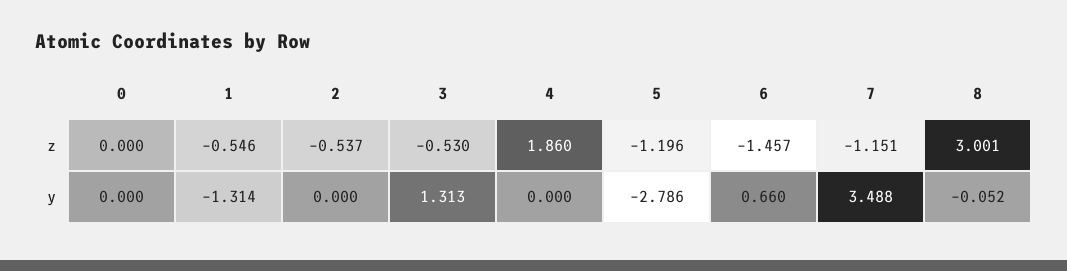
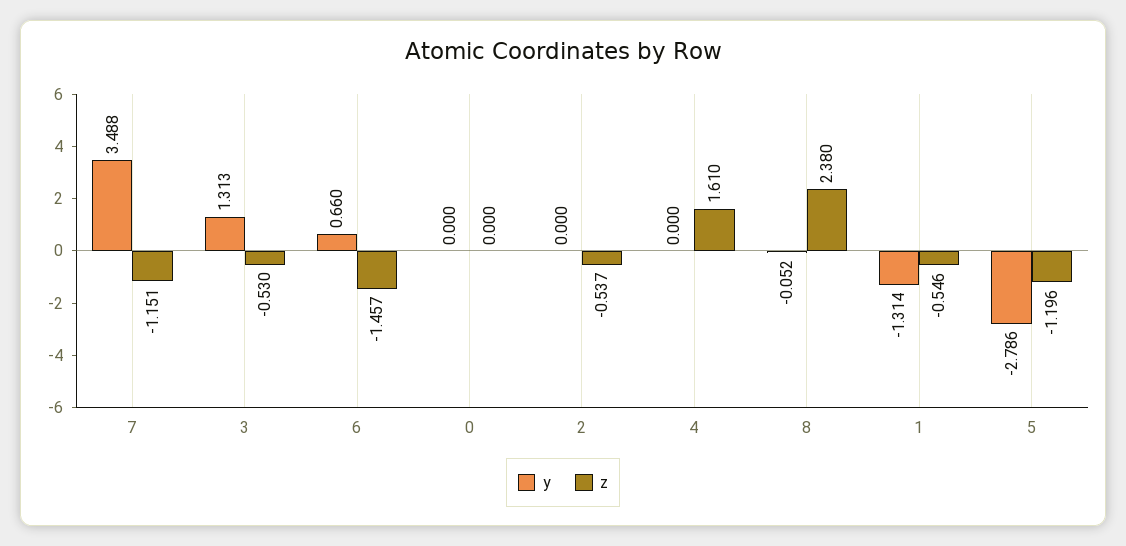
z, 4: 1.86 -> 1.61
z, 8: 3.001 -> 2.38

